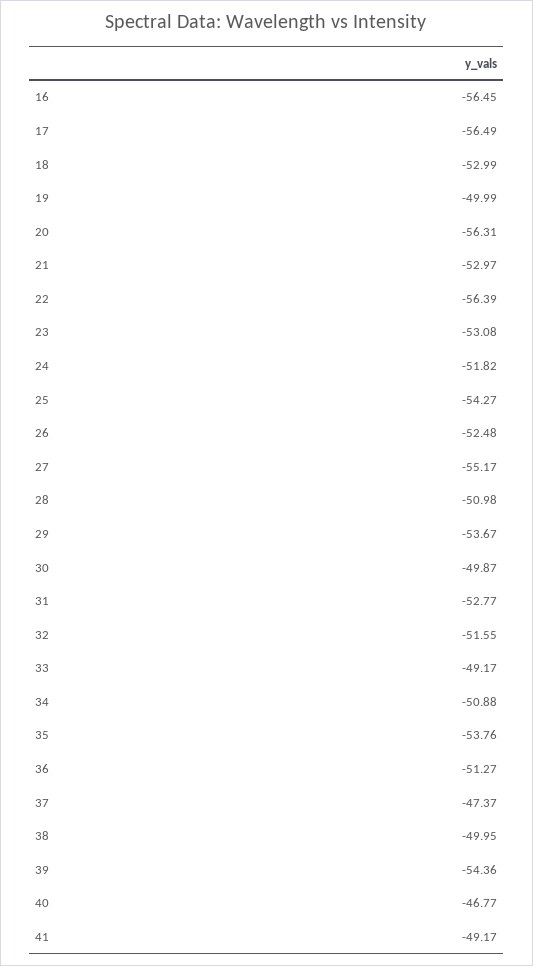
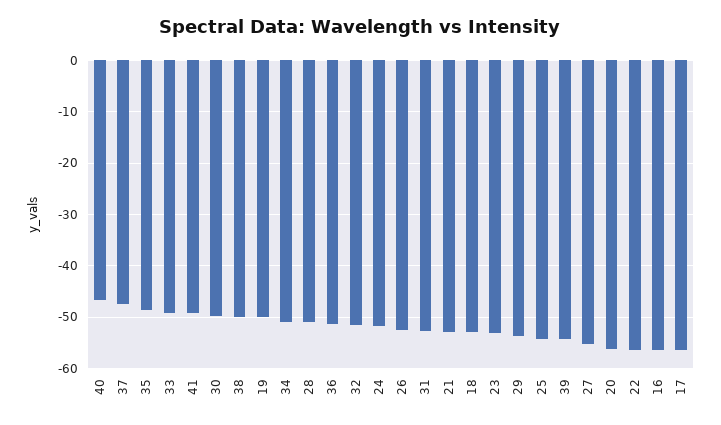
35: -53.76 -> -48

